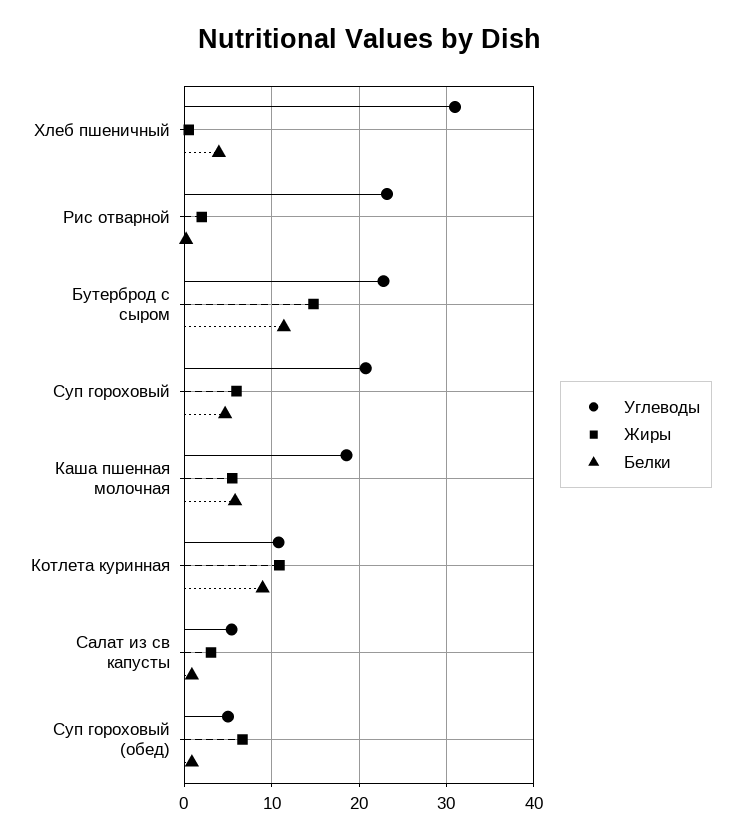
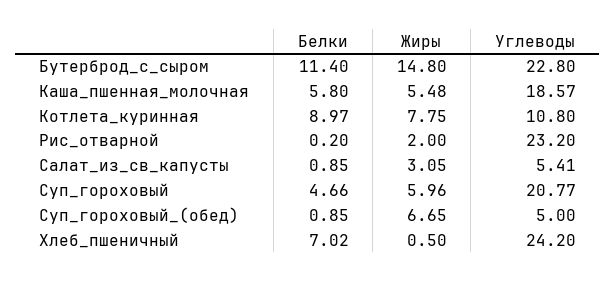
Углеводы, Хлеб пшеничный: 31 -> 24.2
Белки, Хлеб пшеничный: 4 -> 7.02
Жиры, Котлета куринная: 11 -> 7.75

